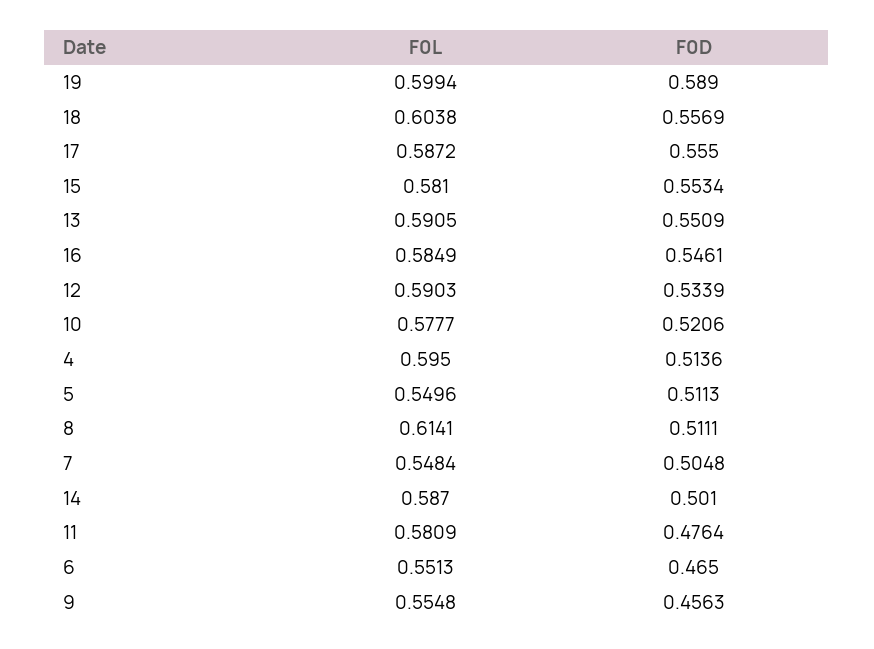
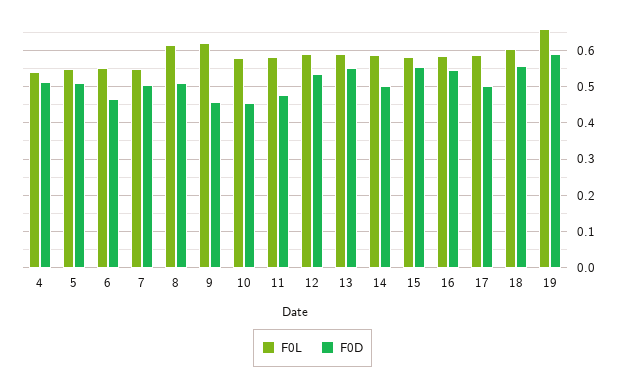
F0L, 19: 0.5994 -> 0.66
F0D, 17: 0.555 -> 0.5
F0D, 10: 0.5206 -> 0.46
F0L, 4: 0.595 -> 0.54
F0L, 9: 0.5548 -> 0.62

